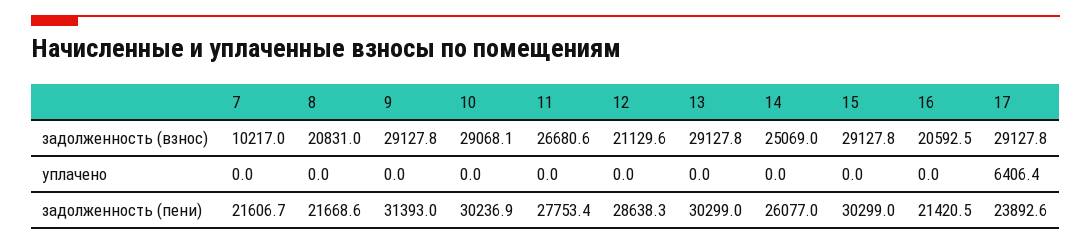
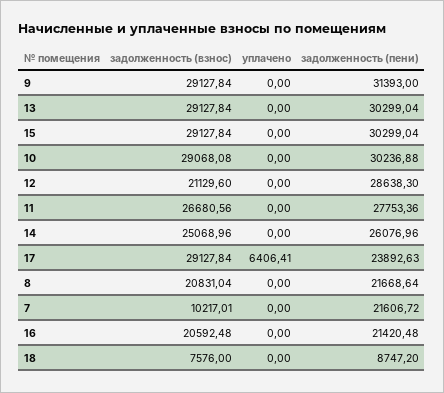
18, задолженность (взнос): none -> 7576
18, уплачено: none -> 0
18, задолженность (пени): none -> 8747.2

